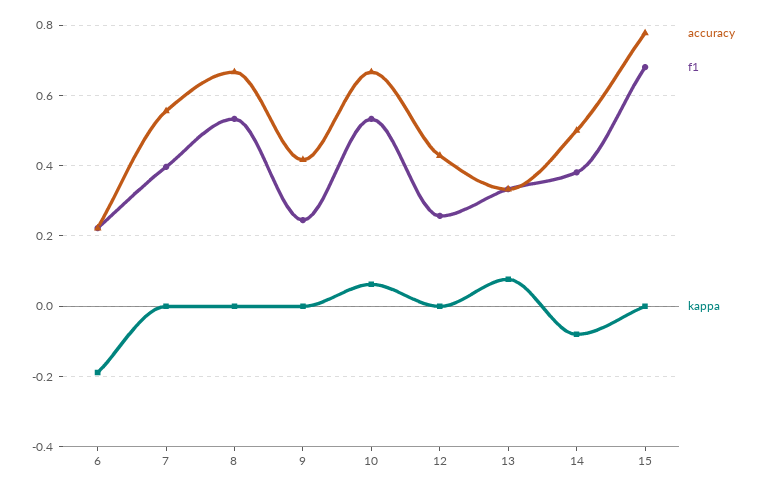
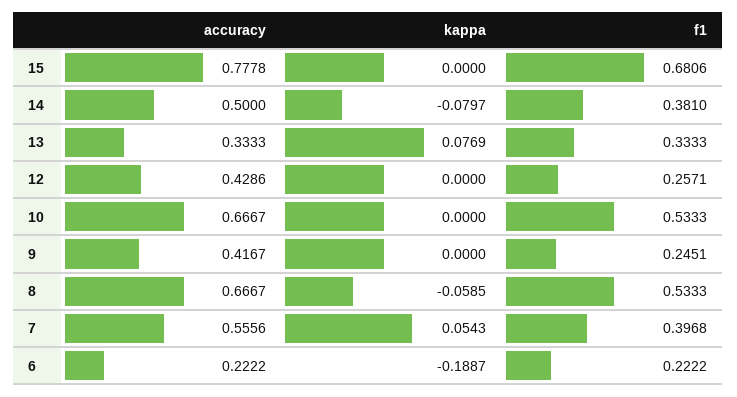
kappa, 7: 0 -> 0.0543
kappa, 8: 0 -> -0.0585
kappa, 10: 0.06 -> 0

